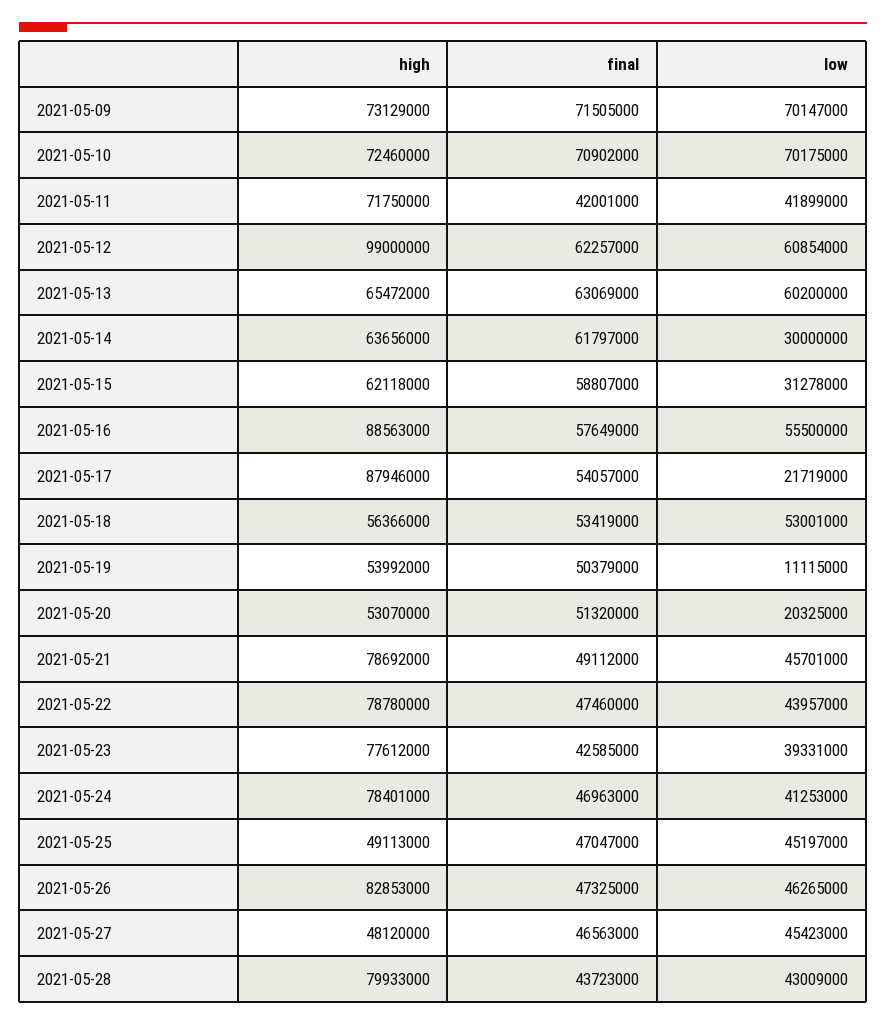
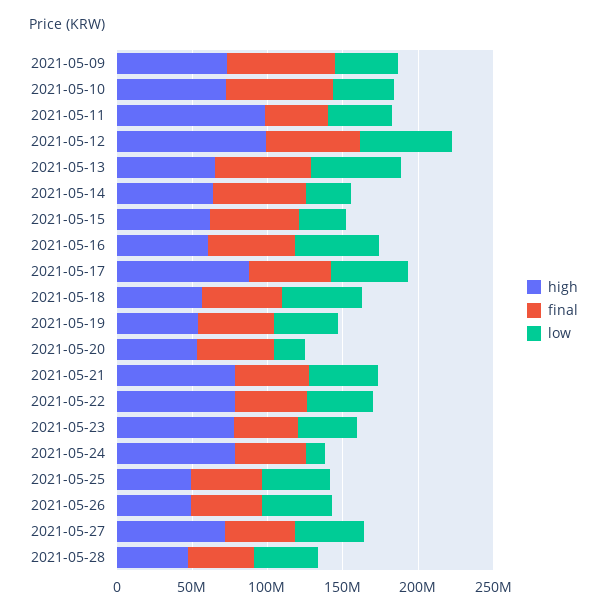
low, 2021-05-09: 70147000 -> 40000000
low, 2021-05-10: 70175000 -> 40000000
high, 2021-05-11: 71750000 -> 100000000
high, 2021-05-16: 88563000 -> 60000000
low, 2021-05-17: 21719000 -> 50000000
low, 2021-05-19: 11115000 -> 40000000
low, 2021-05-24: 41253000 -> 10000000
high, 2021-05-26: 82853000 -> 50000000
high, 2021-05-27: 48120000 -> 70000000
high, 2021-05-28: 79933000 -> 50000000

